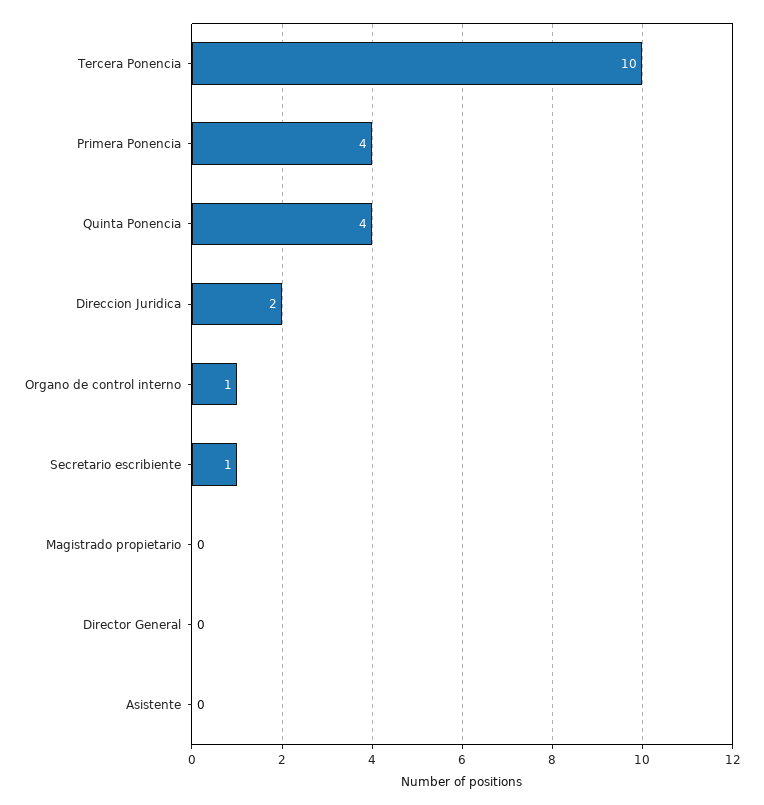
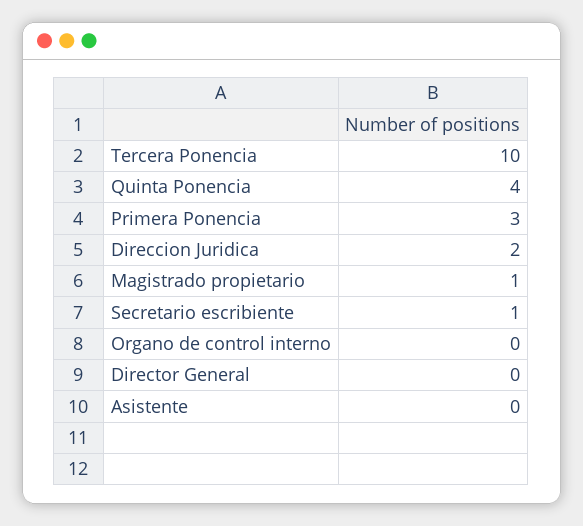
Primera Ponencia: 4 -> 3
Organo de control interno: 1 -> 0
Magistrado propietario: 0 -> 1

